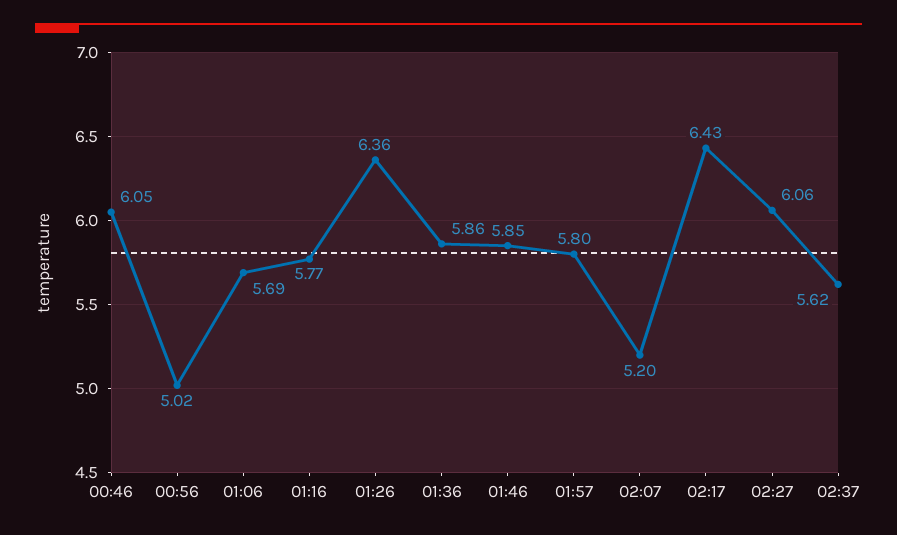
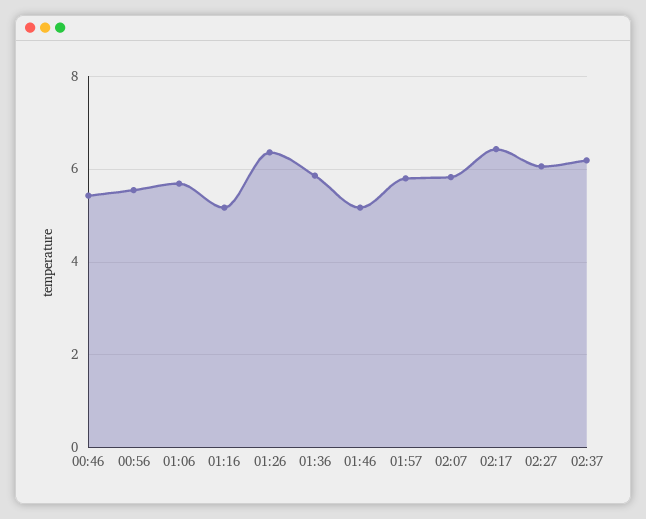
00:46: 6.05 -> 5.4
00:56: 5.02 -> 5.6
01:16: 5.77 -> 5.2
01:46: 5.85 -> 5.2
02:07: 5.2 -> 5.8
02:37: 5.62 -> 6.2

